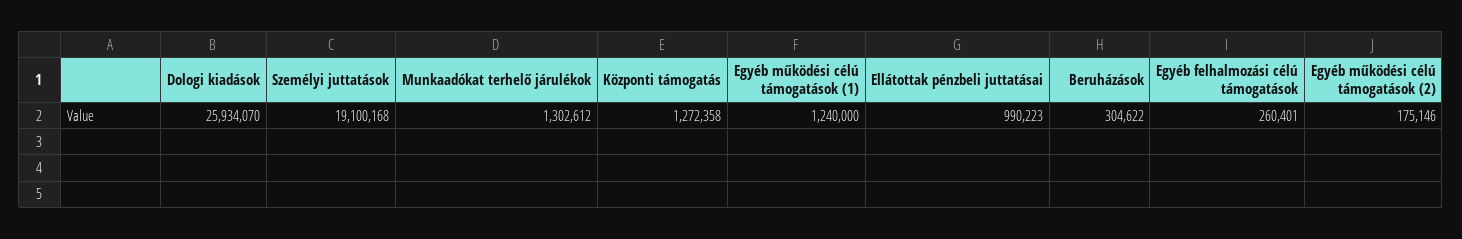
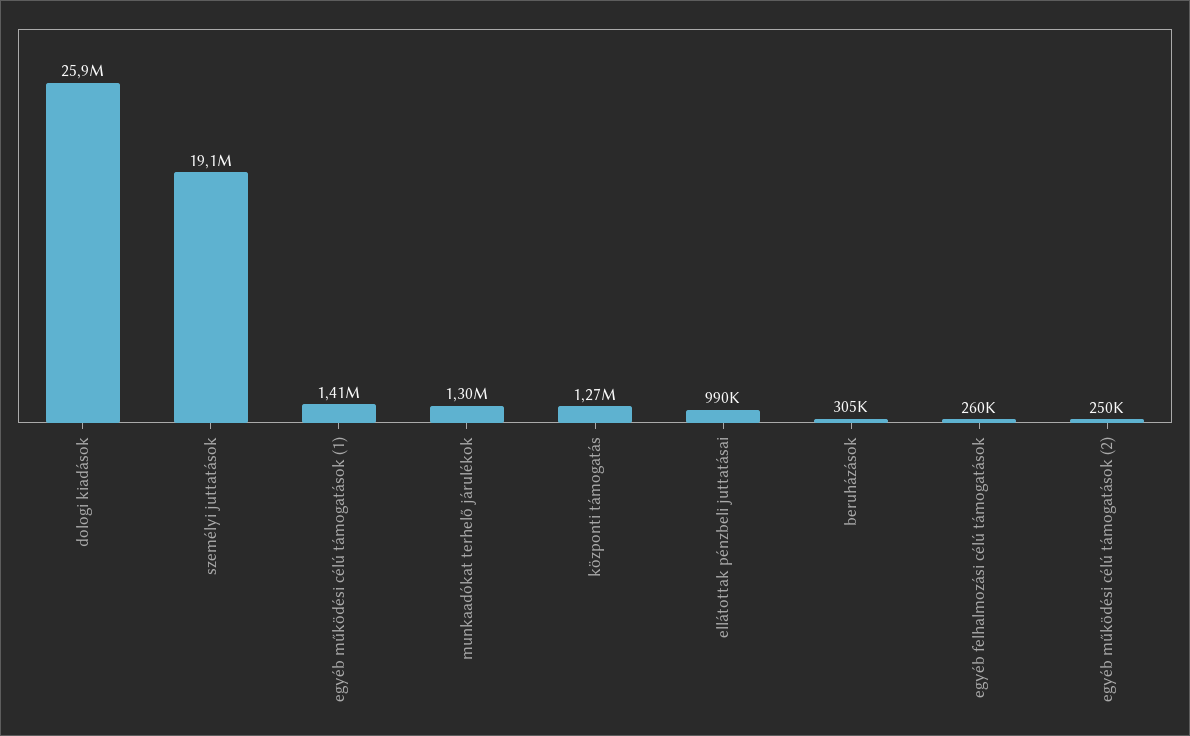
Egyéb működési célú támogatások (1): 1240000 -> 1410000
Egyéb működési célú támogatások (2): 175146 -> 250000

